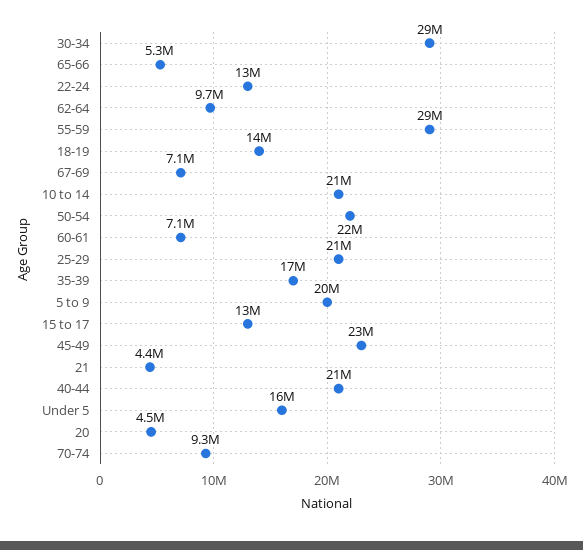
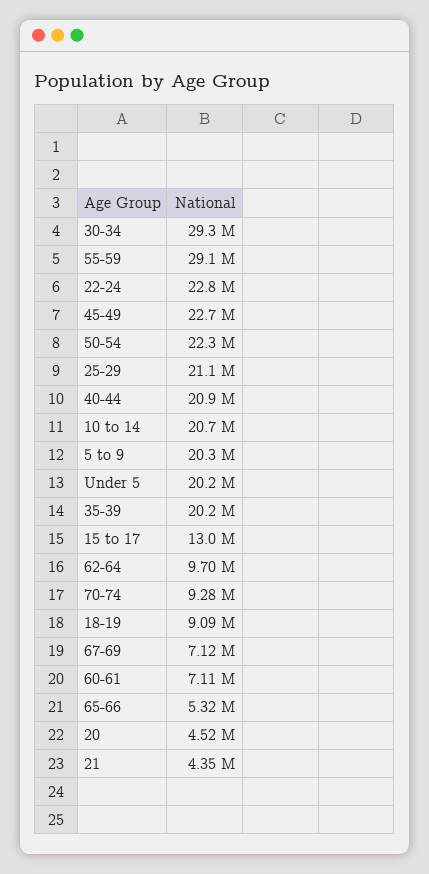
22-24: 13000000 -> 22800000
18-19: 14000000 -> 9090000
35-39: 17000000 -> 20200000
Under 5: 16000000 -> 20200000

